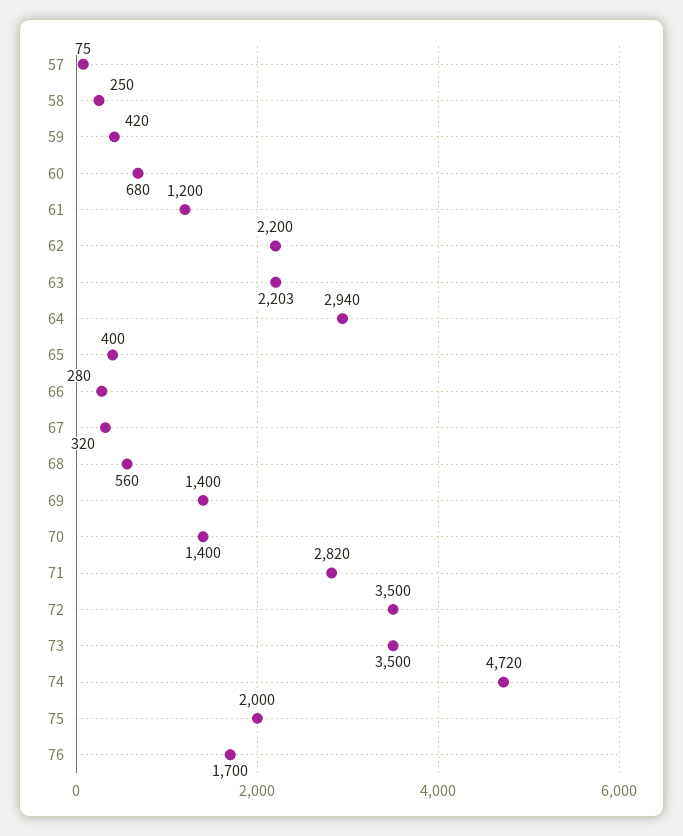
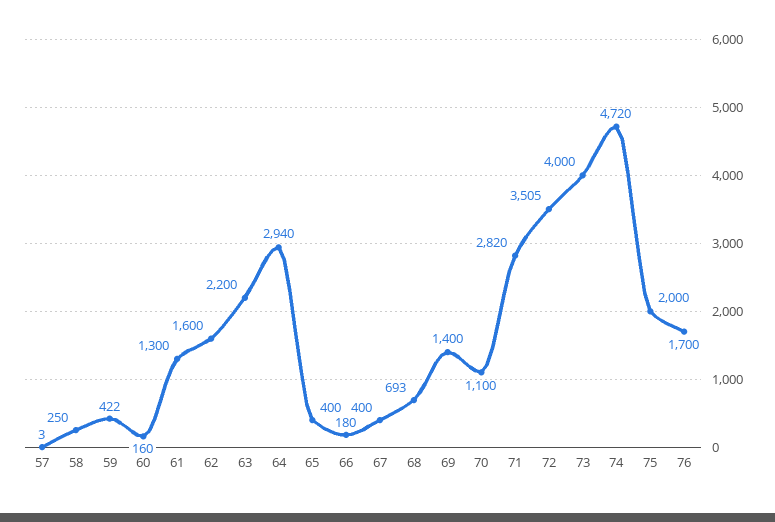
57: 75 -> 3
59: 420 -> 422
60: 680 -> 160
61: 1200 -> 1300
62: 2200 -> 1600
63: 2203 -> 2200
66: 280 -> 180
67: 320 -> 400
68: 560 -> 693
70: 1400 -> 1100
72: 3500 -> 3505
73: 3500 -> 4000

